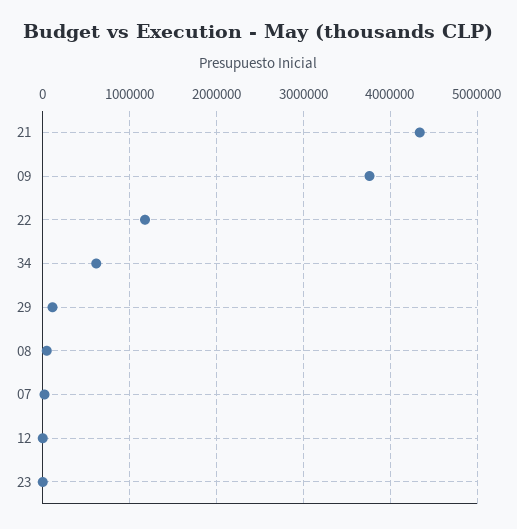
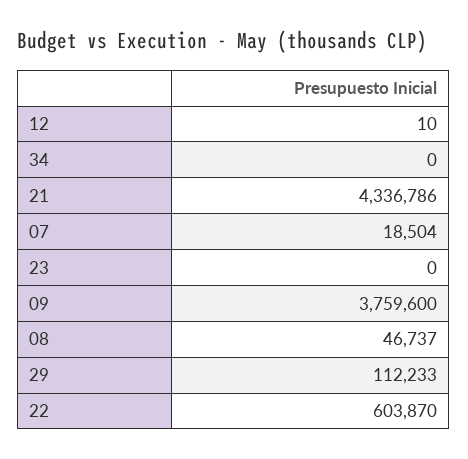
22: 1200000 -> 603870
34: 600000 -> 0

